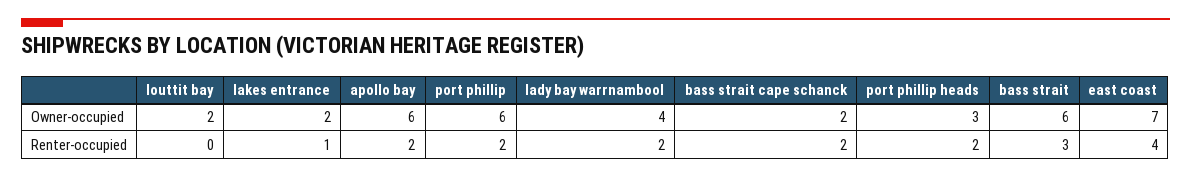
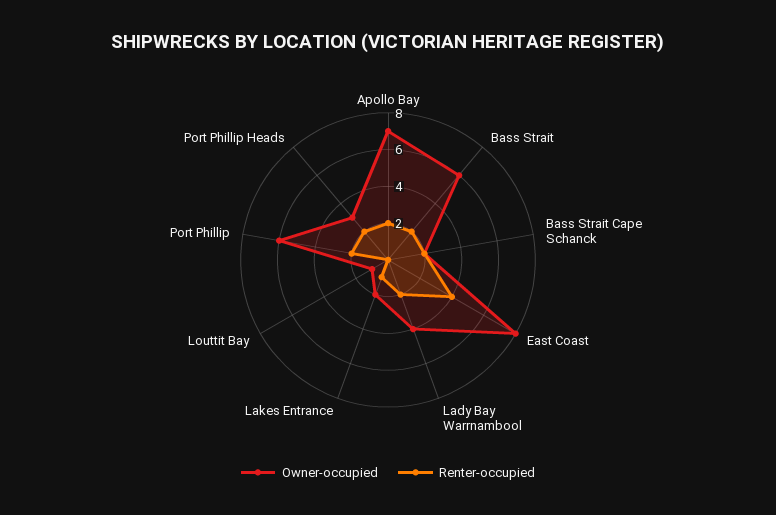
Owner-occupied, louttit bay: 2 -> 1
Owner-occupied, apollo bay: 6 -> 7
Owner-occupied, east coast: 7 -> 8
Renter-occupied, bass strait: 3 -> 2

